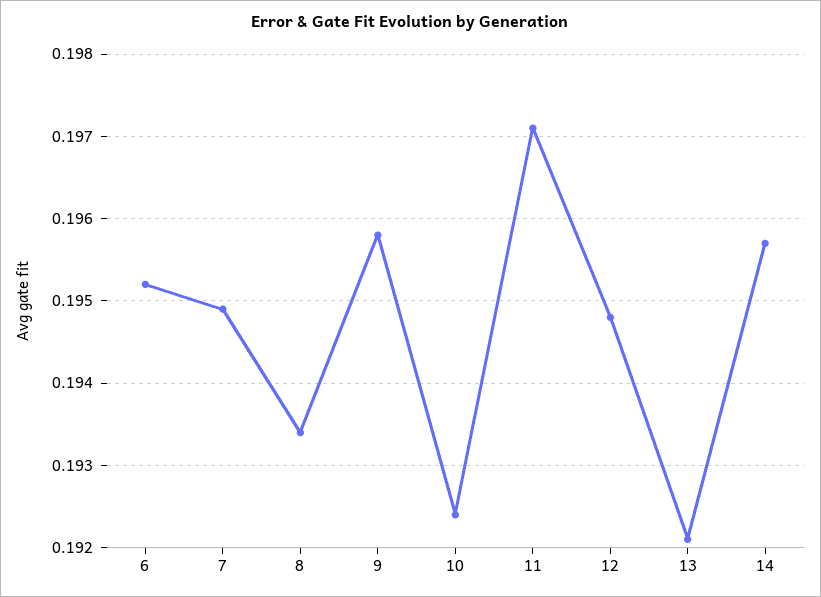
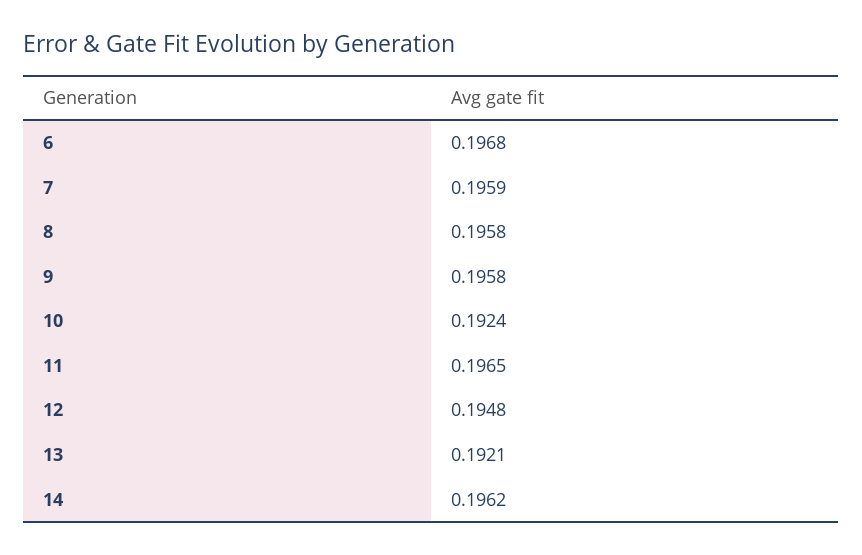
6: 0.1952 -> 0.1968
7: 0.1949 -> 0.1959
8: 0.1934 -> 0.1958
11: 0.1971 -> 0.1965
14: 0.1957 -> 0.1962

